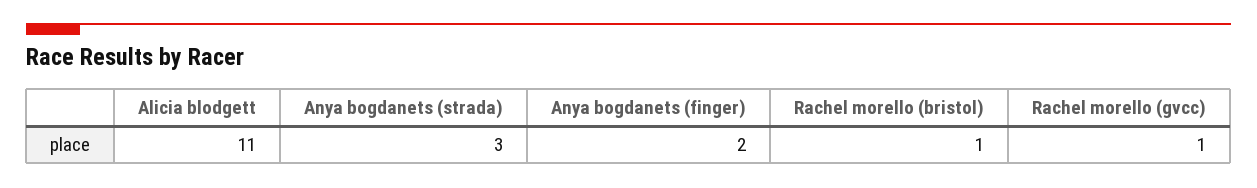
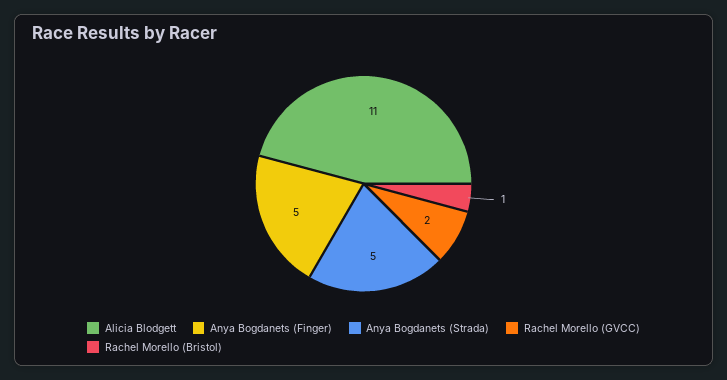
Anya bogdanets (strada): 3 -> 5
Anya bogdanets (finger): 2 -> 5
Rachel morello (gvcc): 1 -> 2

